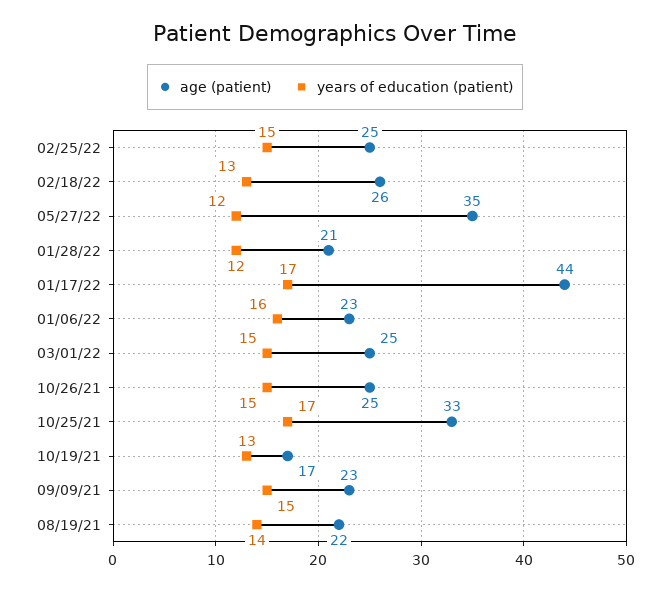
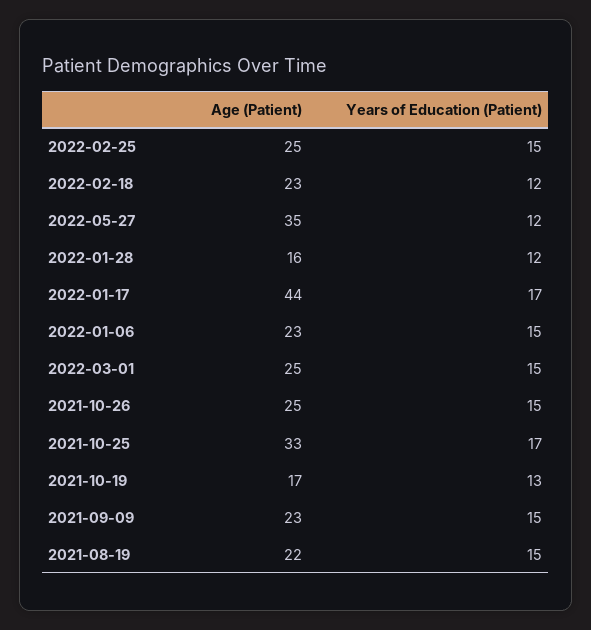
age (patient), 02/18/22: 26 -> 23
years of education (patient), 02/18/22: 13 -> 12
age (patient), 01/28/22: 21 -> 16
years of education (patient), 01/06/22: 16 -> 15
years of education (patient), 08/19/21: 14 -> 15

